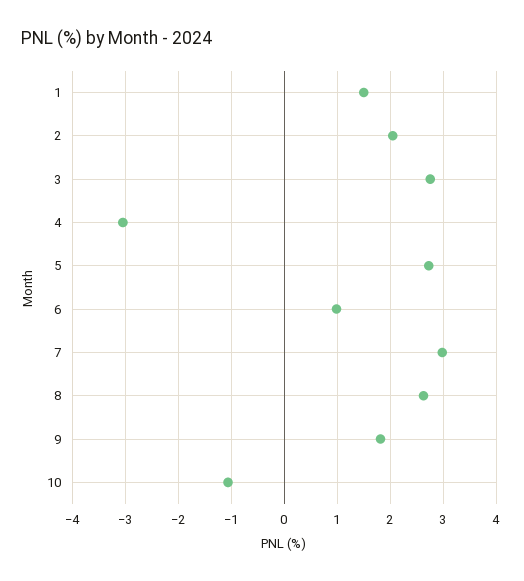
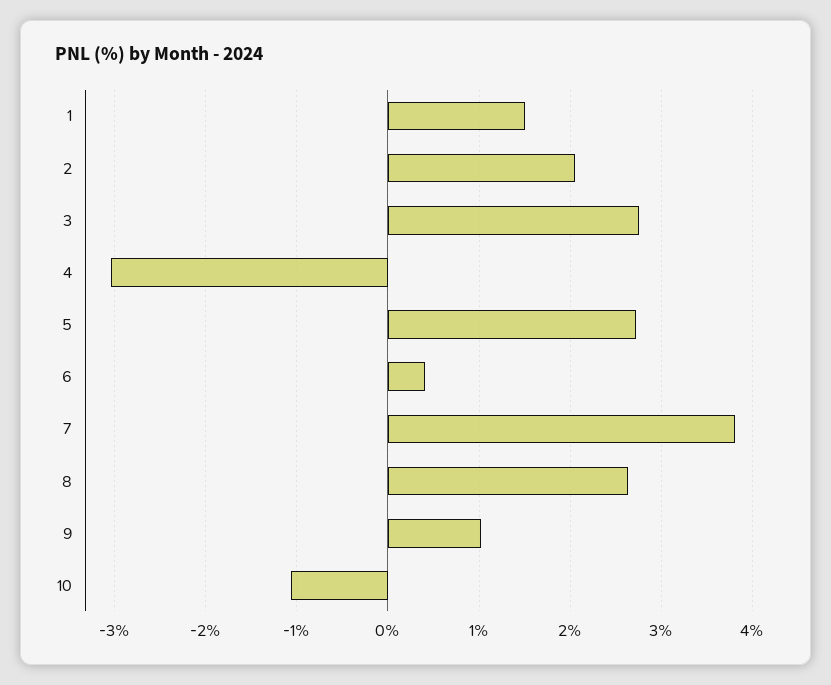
6: 1 -> 0.4
7: 3 -> 3.8
9: 1.8 -> 1

